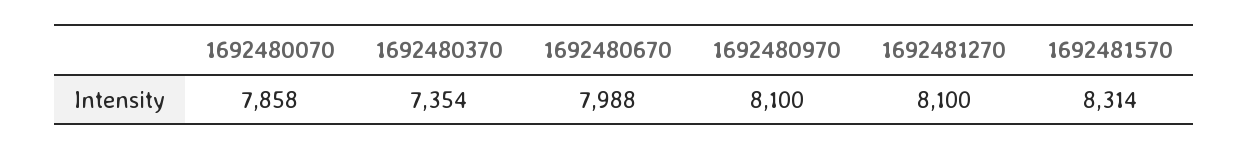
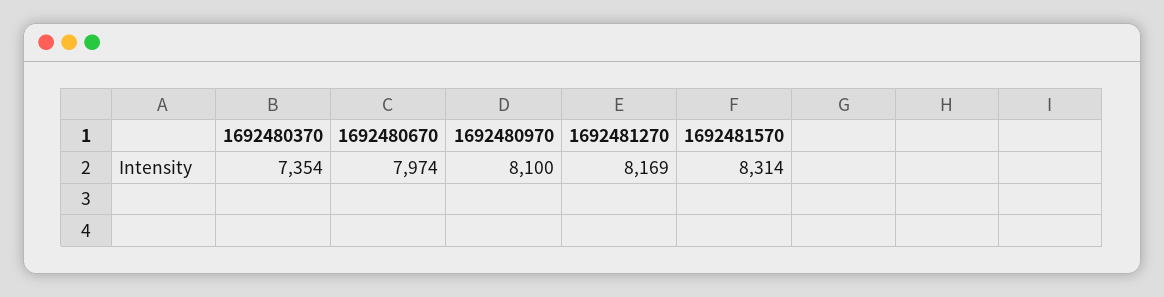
1692480070: 7858 -> none
1692480670: 7988 -> 7974
1692481270: 8100 -> 8169

